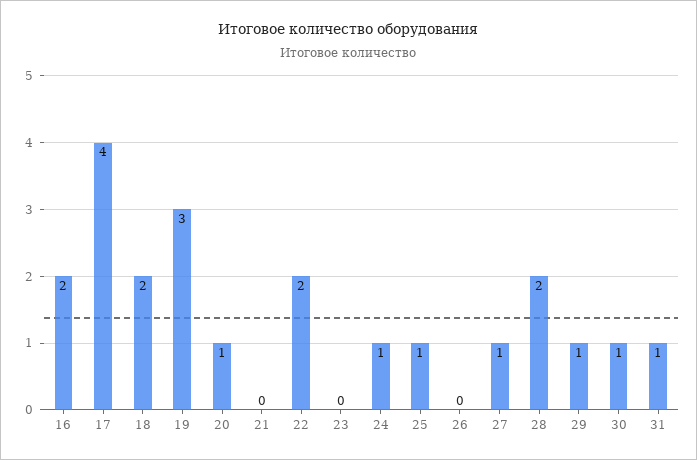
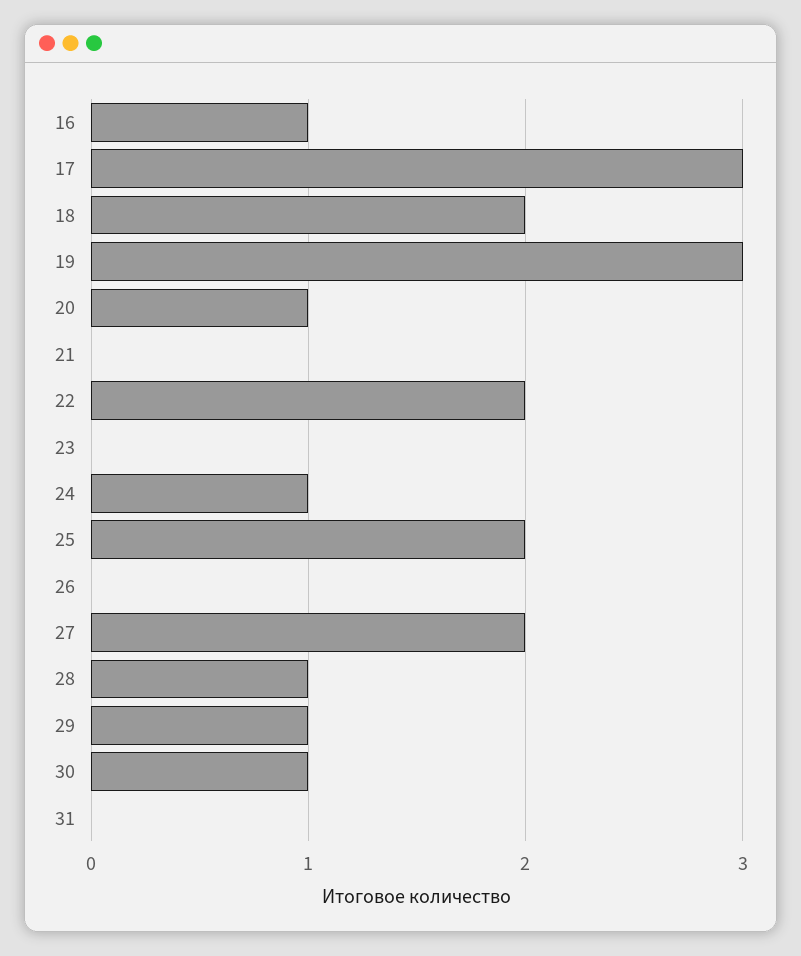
16: 2 -> 1
17: 4 -> 3
25: 1 -> 2
27: 1 -> 2
28: 2 -> 1
31: 1 -> 0

